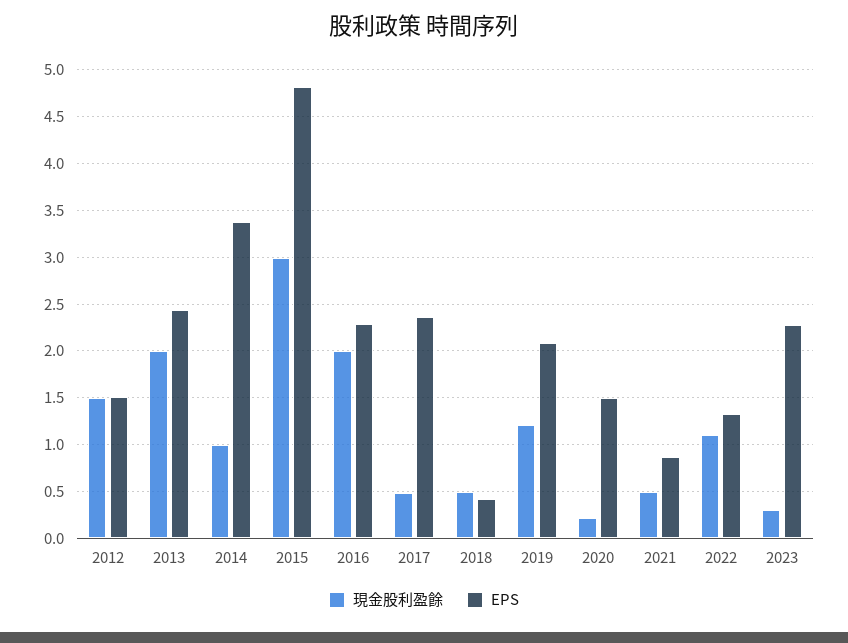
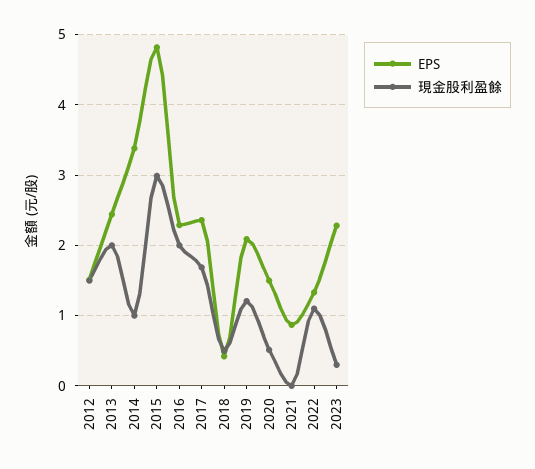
現金股利盈餘, 2017: 0.5 -> 1.7
現金股利盈餘, 2020: 0.2 -> 0.5
現金股利盈餘, 2021: 0.5 -> 0

